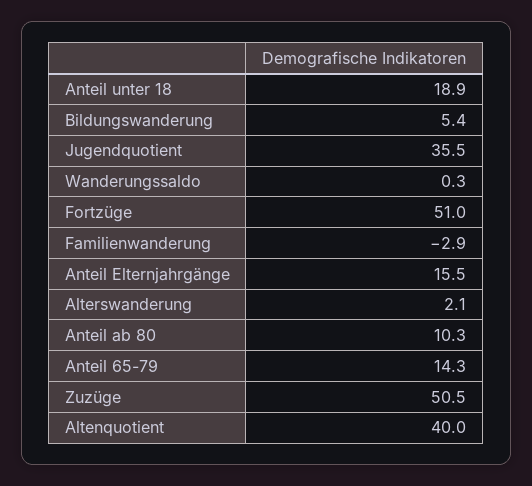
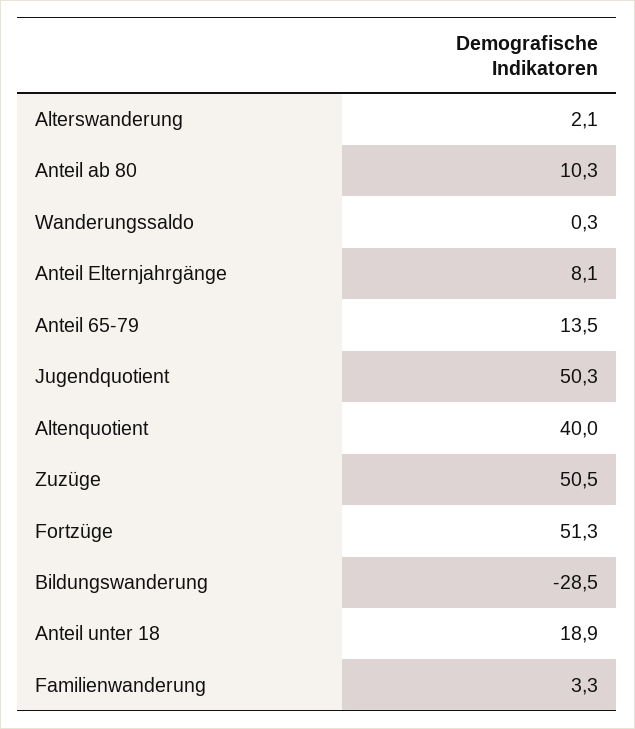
Bildungswanderung: 5.4 -> -28.5
Jugendquotient: 35.5 -> 50.3
Fortzüge: 51 -> 51.3
Familienwanderung: -2.9 -> 3.3
Anteil Elternjahrgänge: 15.5 -> 8.1
Anteil 65-79: 14.3 -> 13.5

